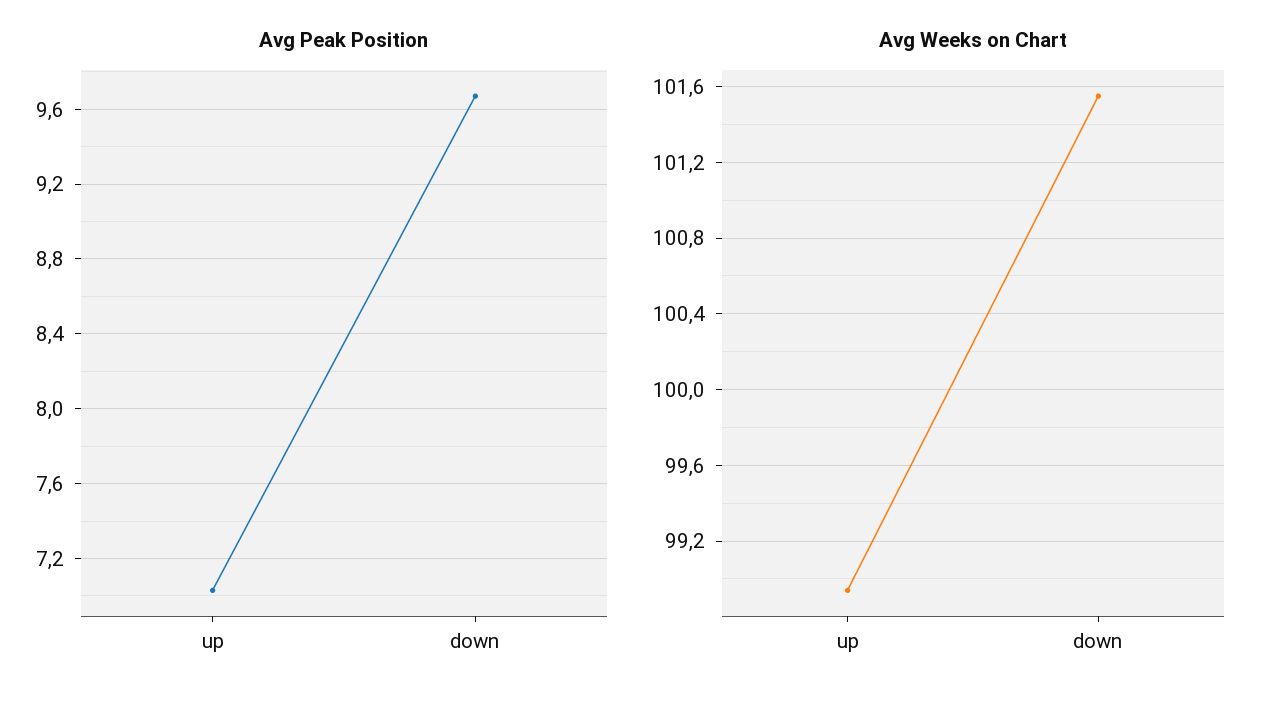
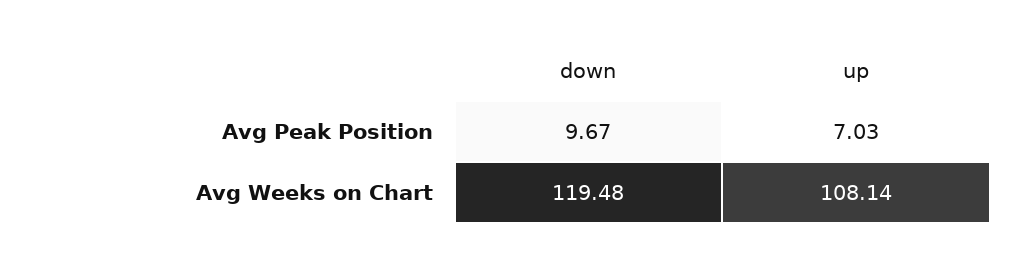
Avg Weeks on Chart, up: 98.95 -> 108.14
Avg Weeks on Chart, down: 101.55 -> 119.48

